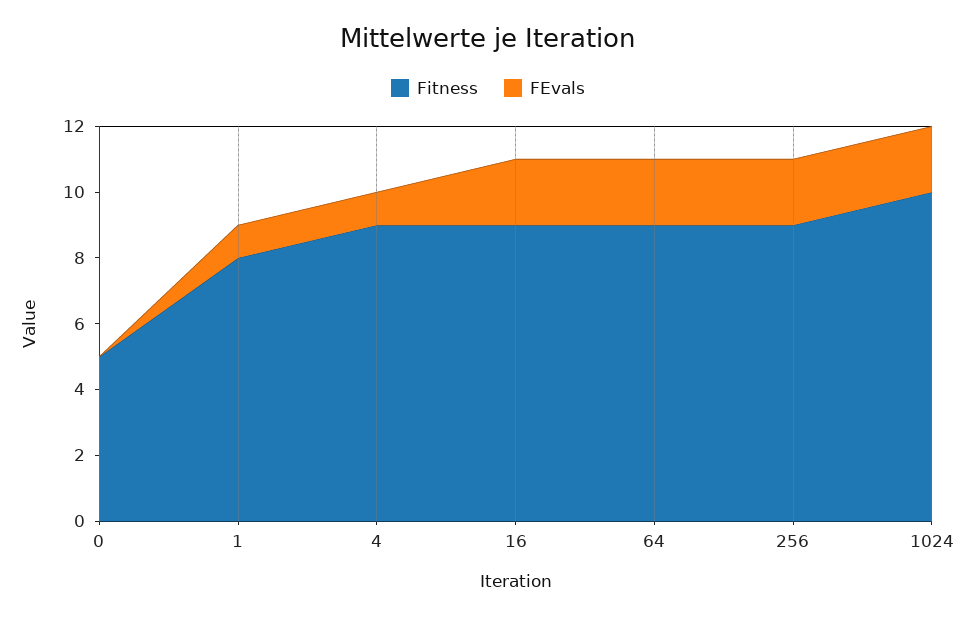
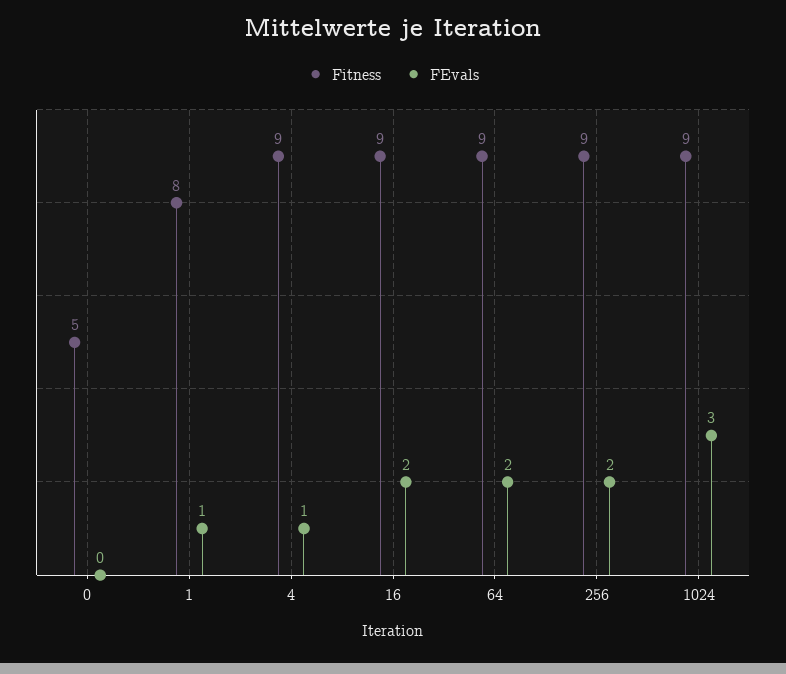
Fitness, 1024: 10 -> 9
FEvals, 1024: 2 -> 3

